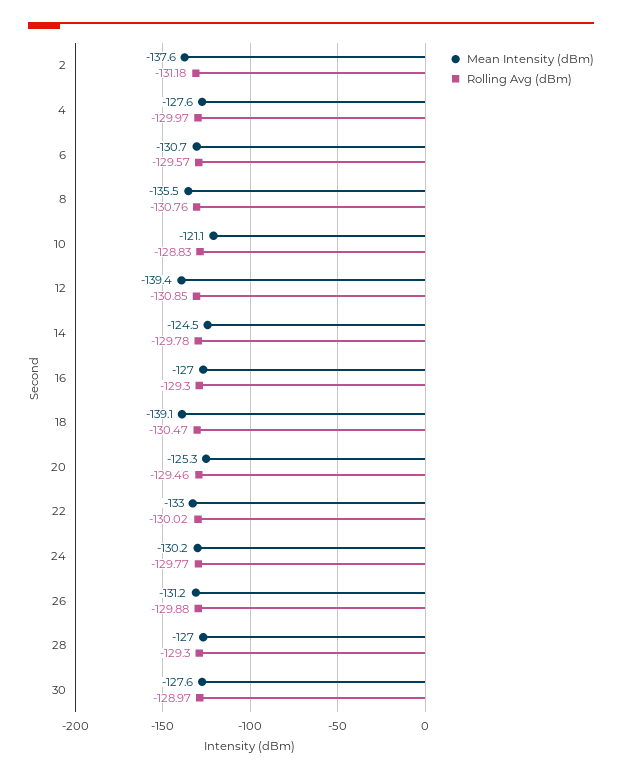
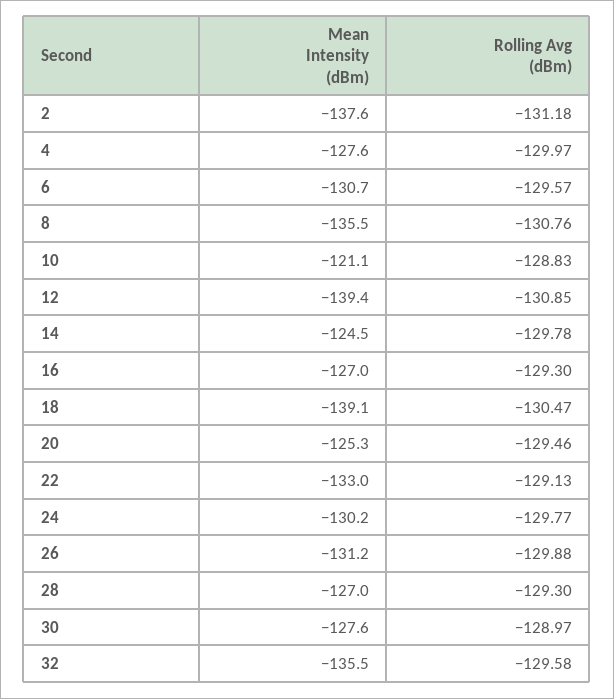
Rolling Avg (dBm), 22: -130.02 -> -129.13
Mean Intensity (dBm), 32: none -> -135.5
Rolling Avg (dBm), 32: none -> -129.58

